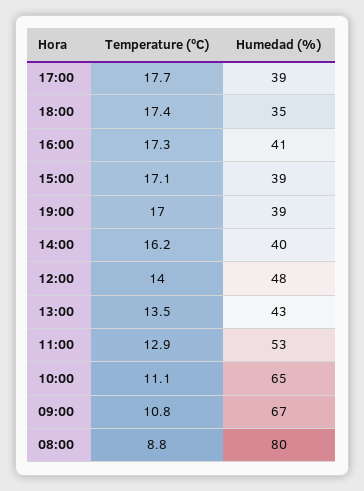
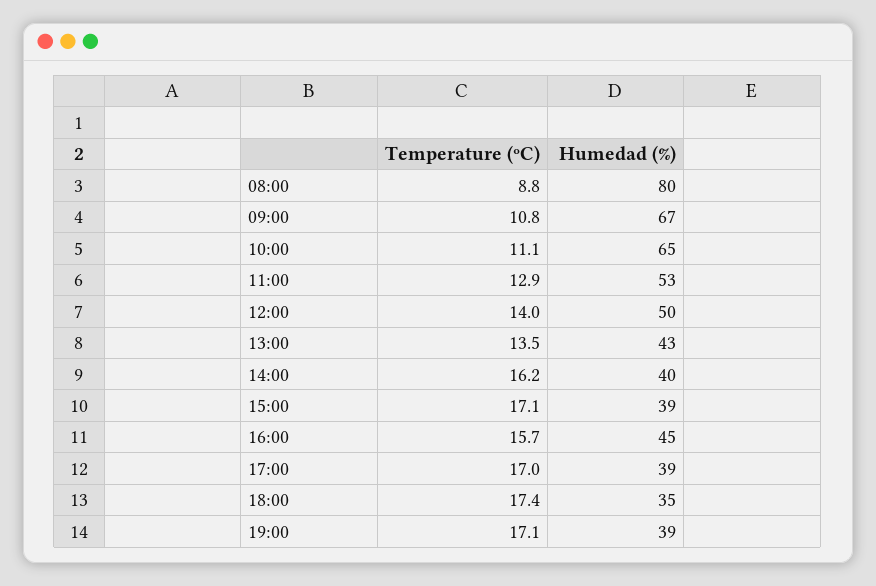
Temperature (ºC), 17:00: 17.7 -> 17
Temperature (ºC), 16:00: 17.3 -> 15.7
Humedad (%), 16:00: 41 -> 45
Temperature (ºC), 19:00: 17 -> 17.1
Humedad (%), 12:00: 48 -> 50

